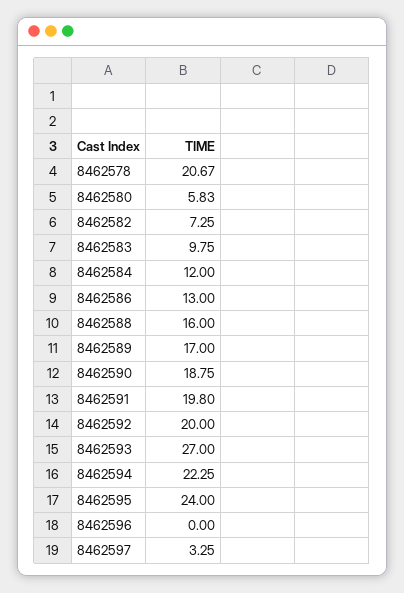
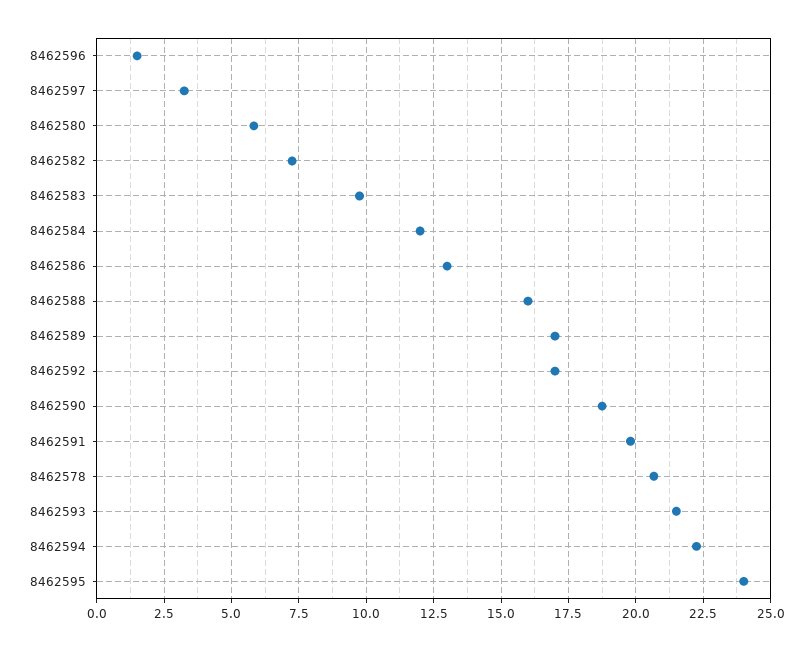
8462592: 20 -> 17
8462593: 27 -> 21.5
8462596: 0 -> 1.5

